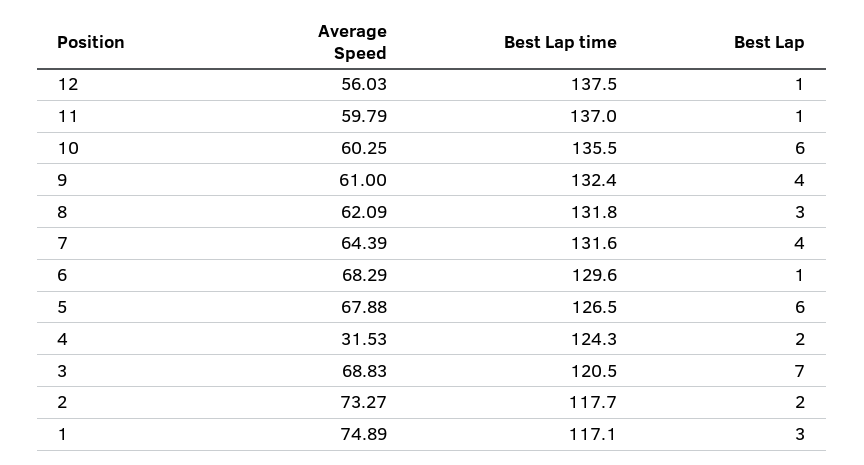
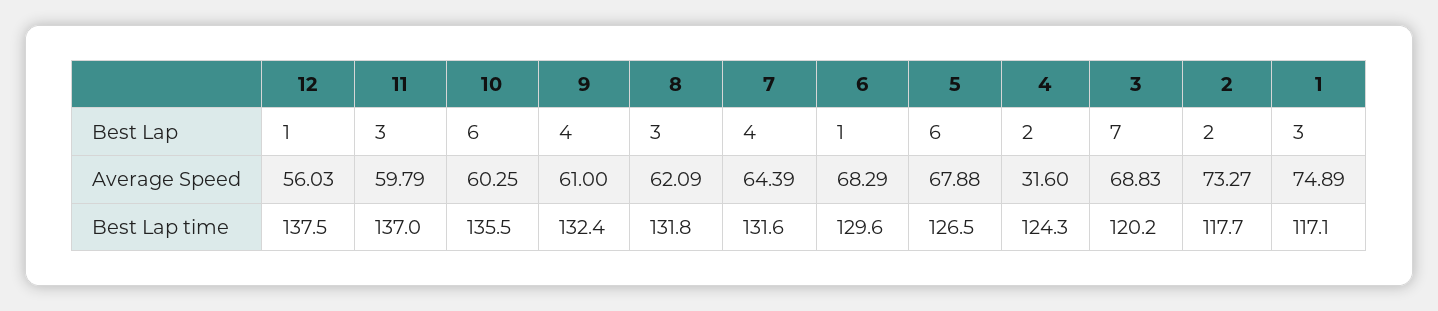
Best Lap, 11: 1 -> 3
Average Speed, 4: 31.53 -> 31.6
Best Lap time, 3: 120.5 -> 120.2

